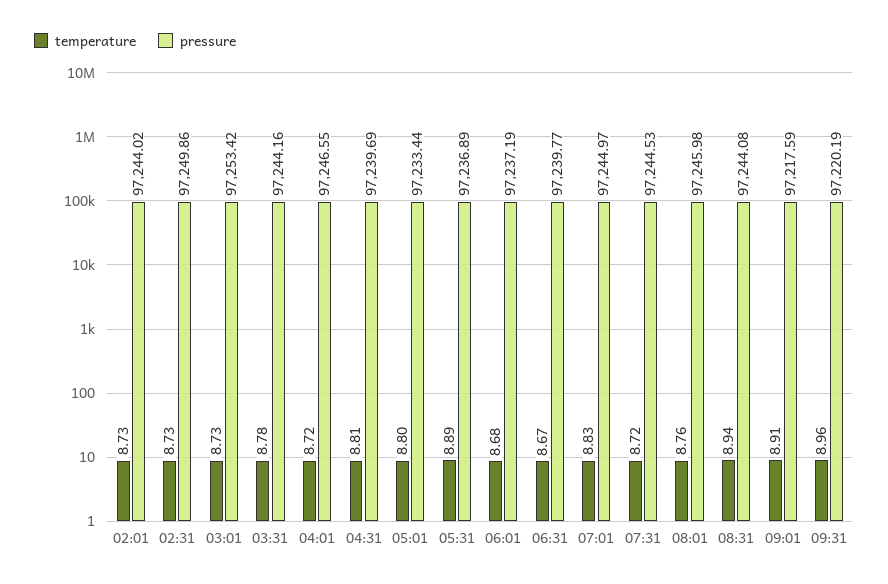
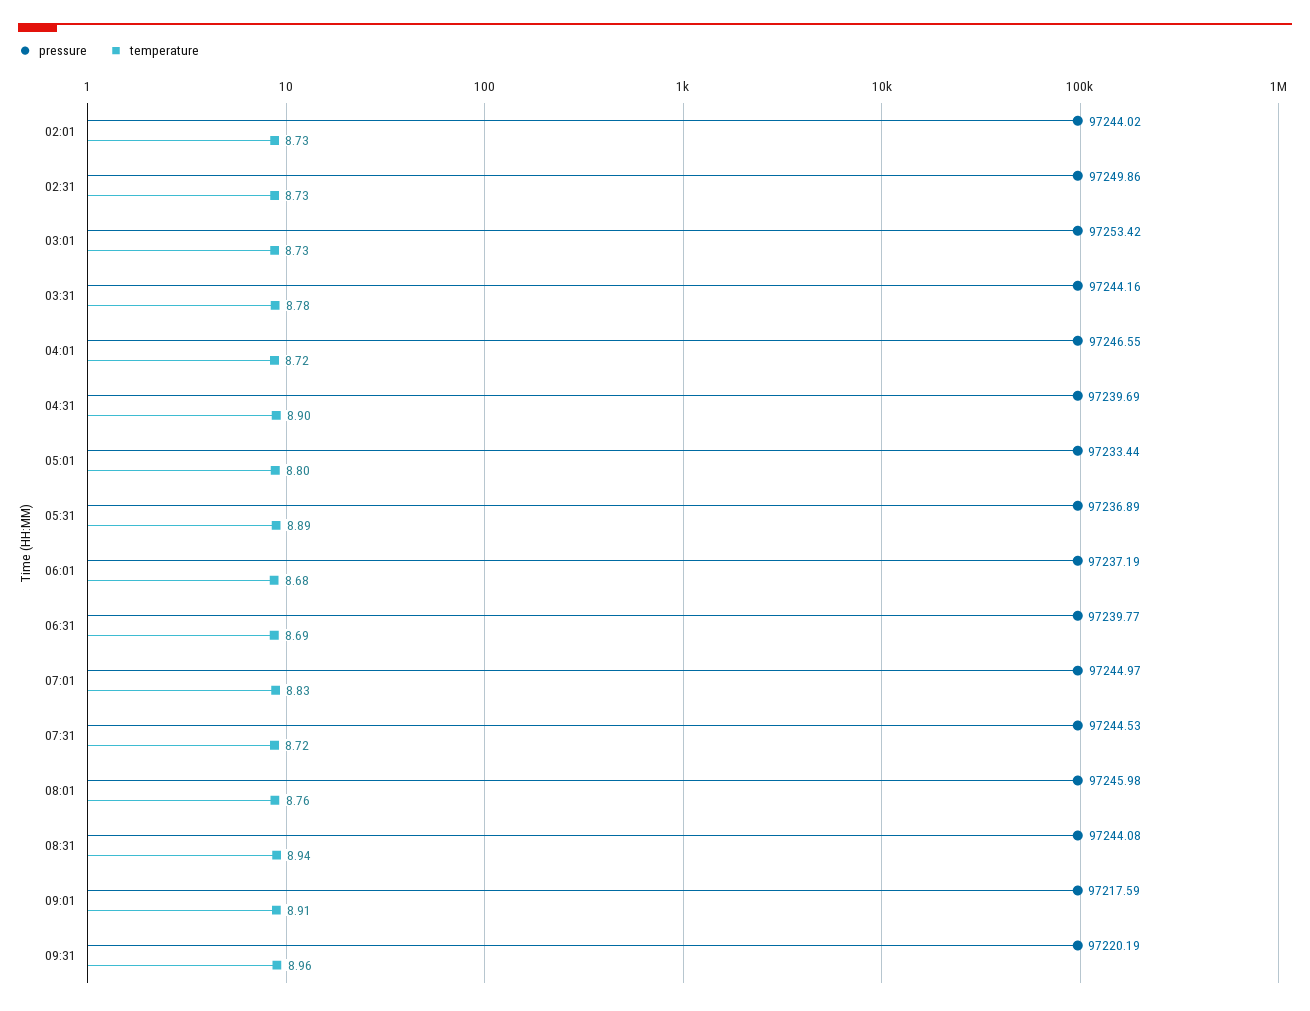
temperature, 04:31: 8.81 -> 8.9
temperature, 06:31: 8.67 -> 8.69

